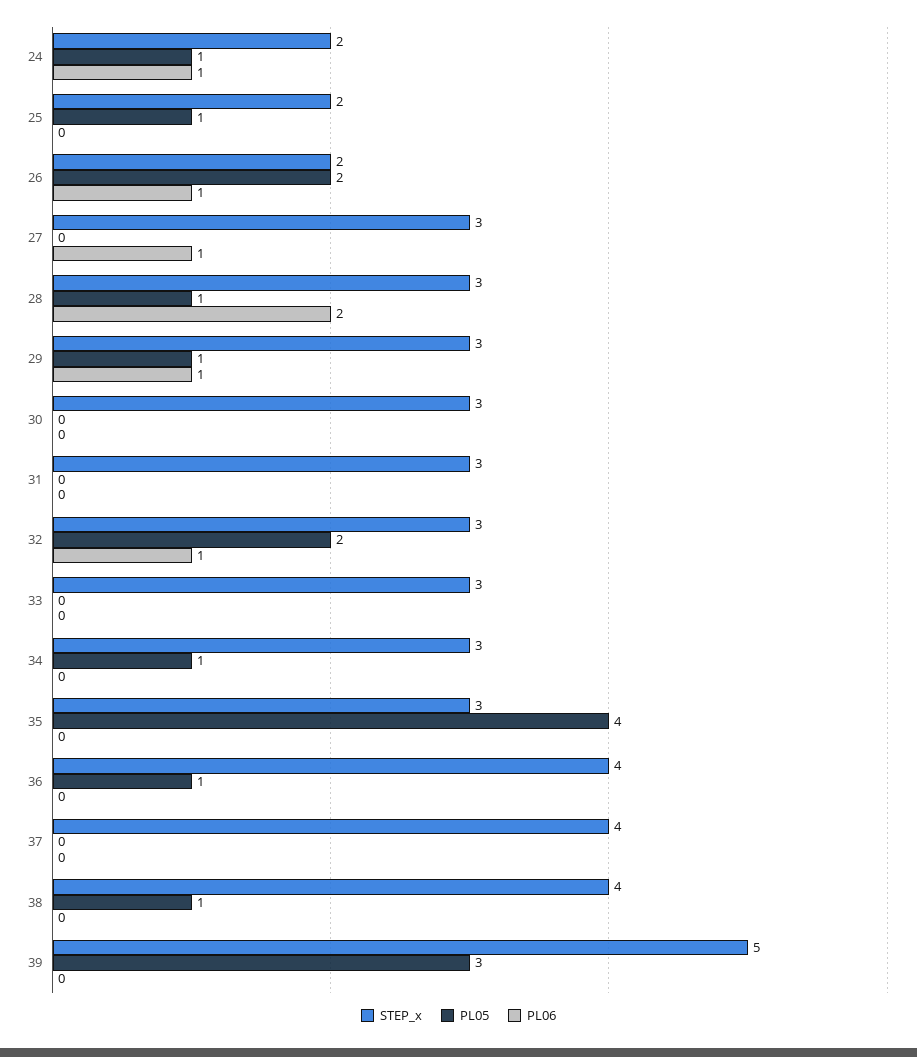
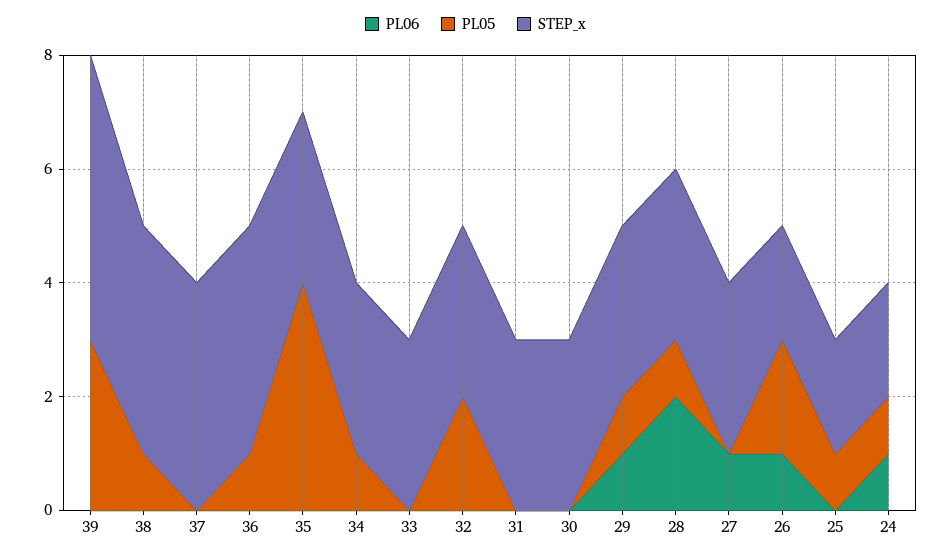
PL06, 32: 1 -> 0

